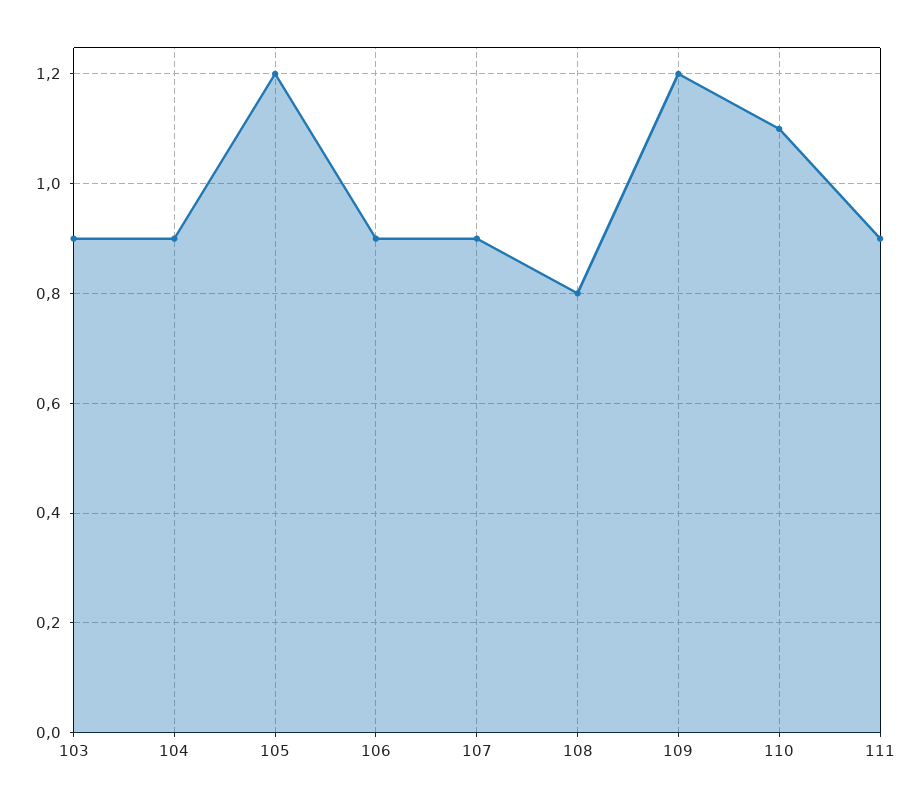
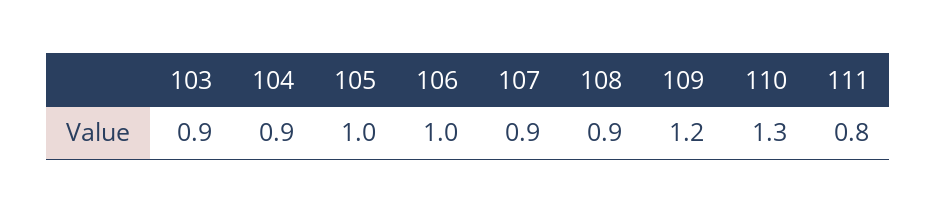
105: 1.2 -> 1
106: 0.9 -> 1
108: 0.8 -> 0.9
110: 1.1 -> 1.3
111: 0.9 -> 0.8

